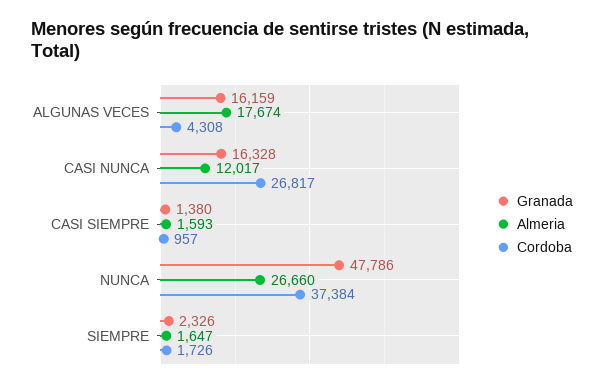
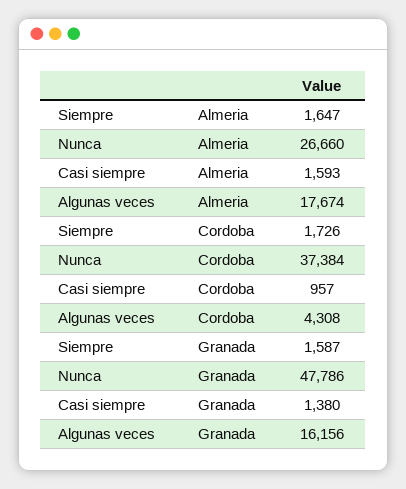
Granada, ALGUNAS VECES: 16159 -> 16156
Granada, CASI NUNCA: 16328 -> none
Almeria, CASI NUNCA: 12017 -> none
Cordoba, CASI NUNCA: 26817 -> none
Granada, SIEMPRE: 2326 -> 1587

